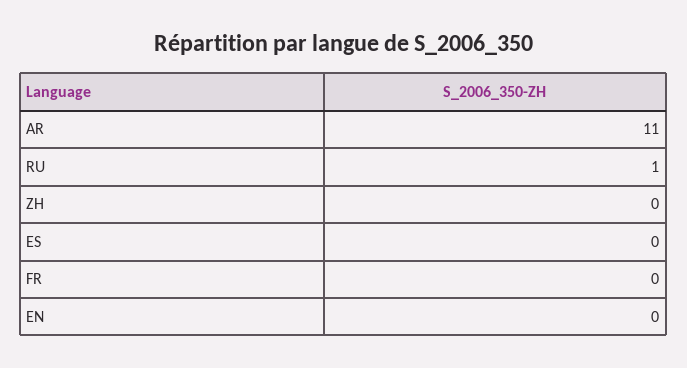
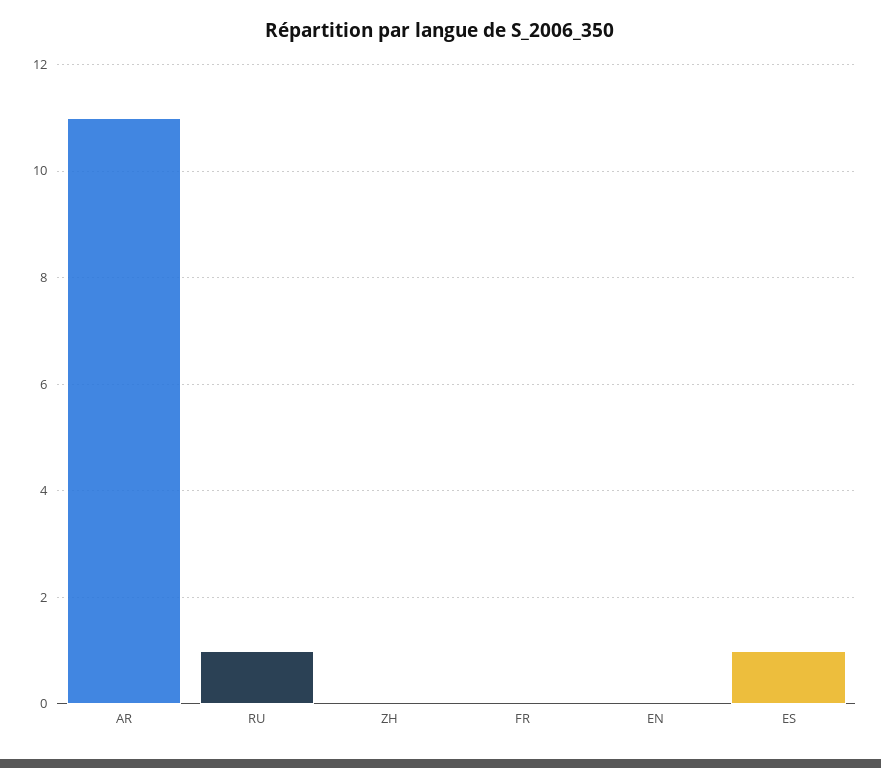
ES: 0 -> 1

